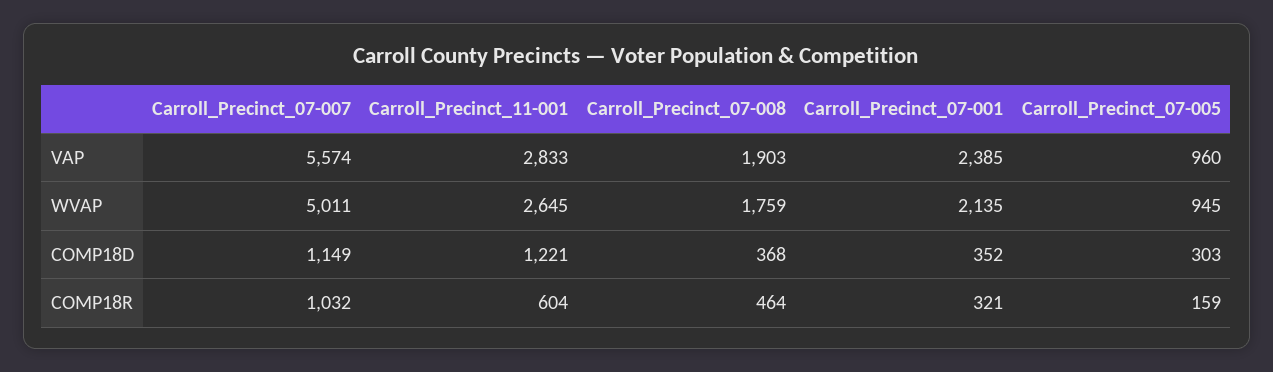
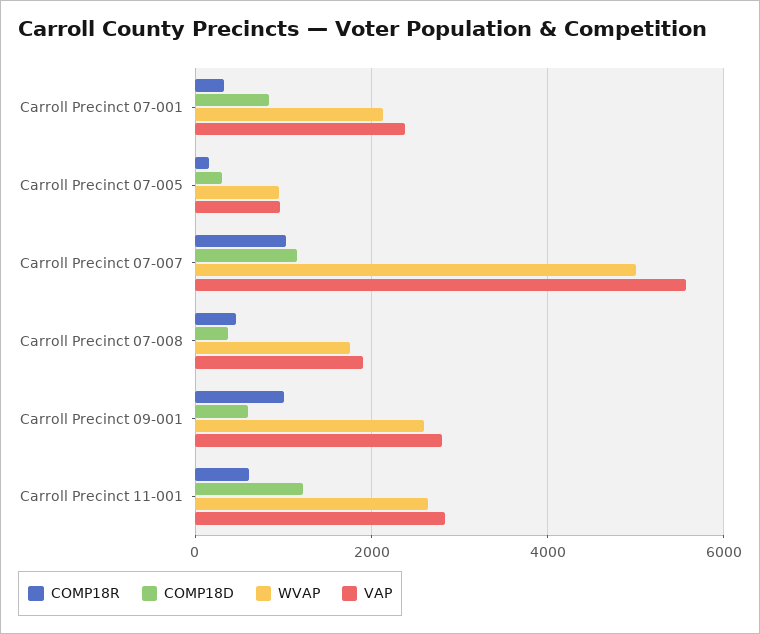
COMP18D, Carroll_Precinct_07-001: 352 -> 800
COMP18R, Carroll Precinct 09-001: none -> 1000
COMP18D, Carroll Precinct 09-001: none -> 600
WVAP, Carroll Precinct 09-001: none -> 2600
VAP, Carroll Precinct 09-001: none -> 2800

